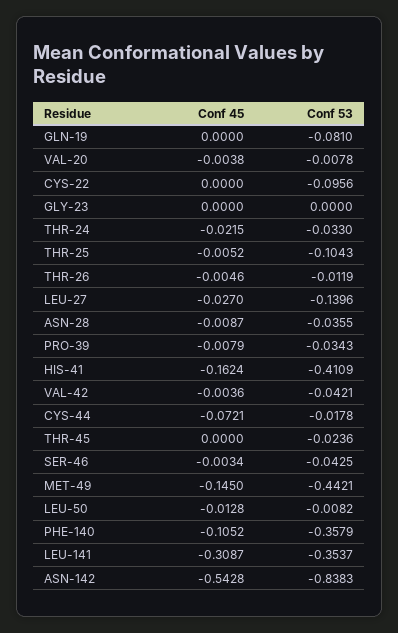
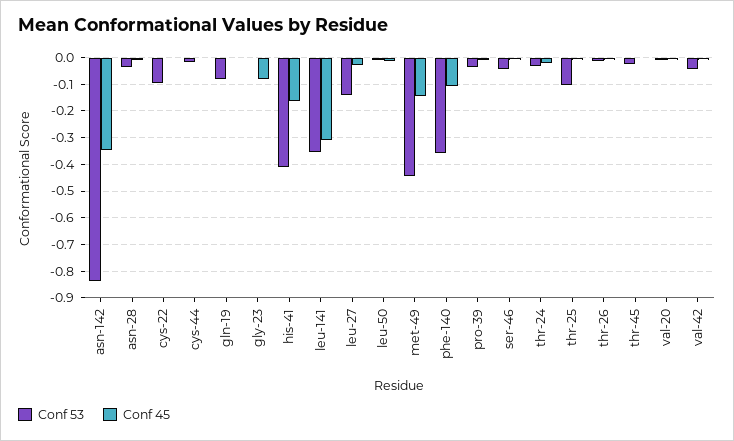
Conf 45, GLY-23: 0 -> -0.075
Conf 45, CYS-44: -0.0721 -> 0
Conf 45, ASN-142: -0.5428 -> -0.35

